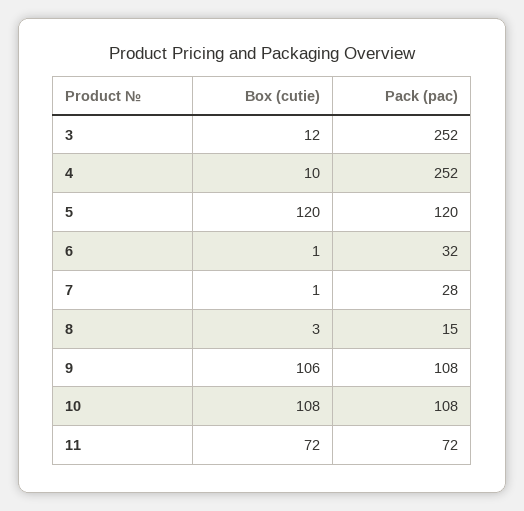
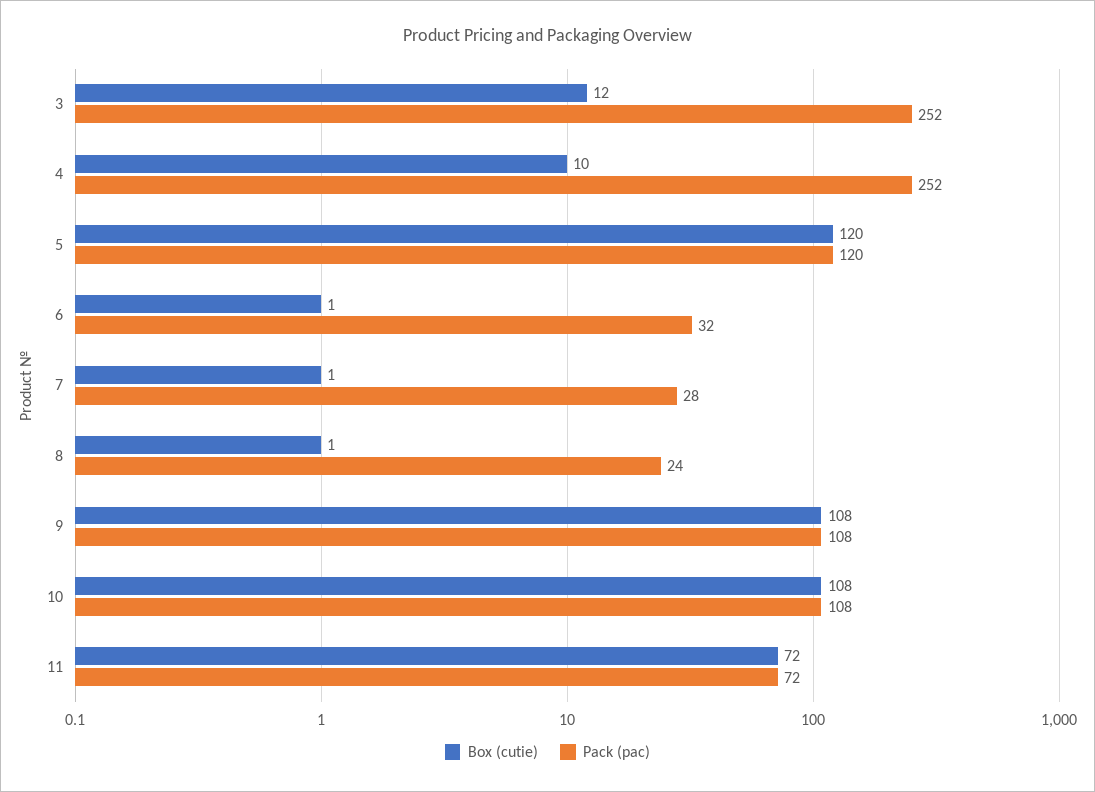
Box (cutie), 8: 3 -> 1
Pack (pac), 8: 15 -> 24
Box (cutie), 9: 106 -> 108

